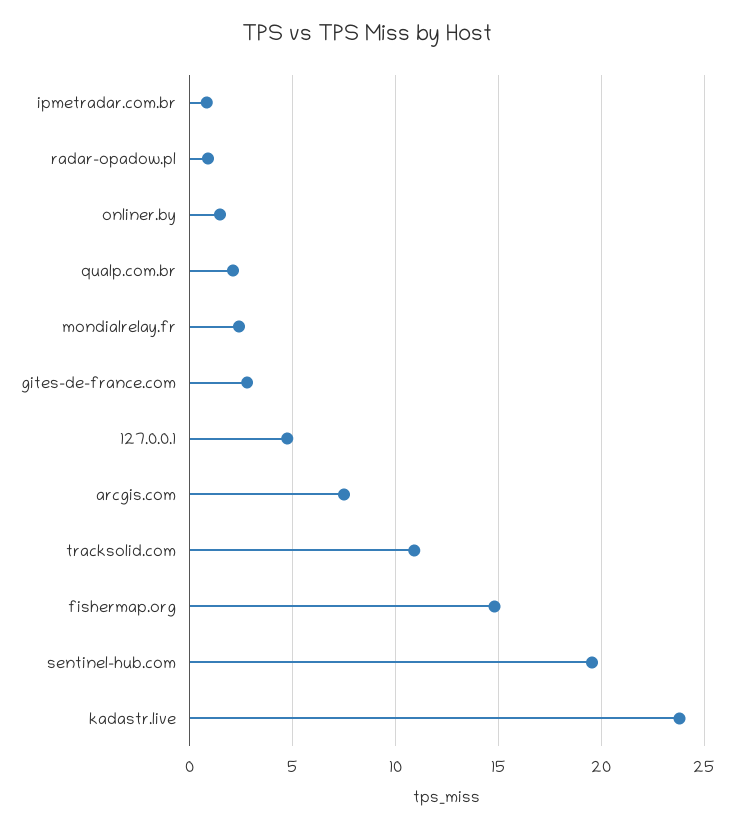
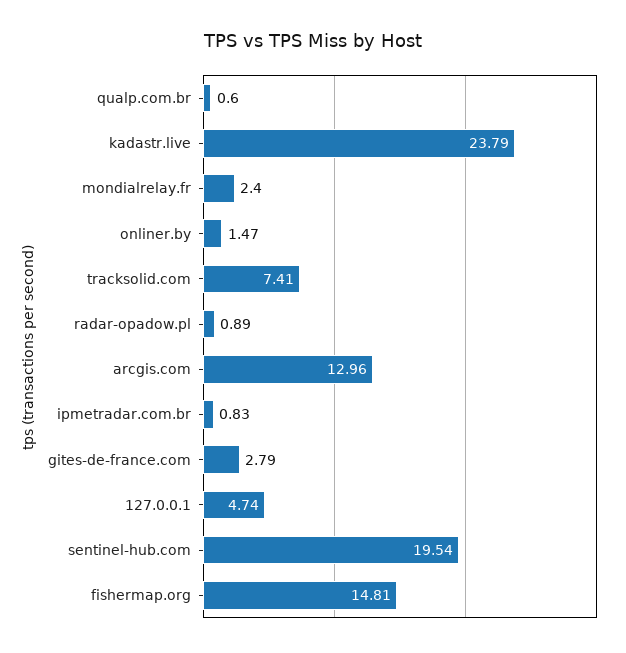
qualp.com.br: 2 -> 0.6
arcgis.com: 7.5 -> 12.96
tracksolid.com: 11 -> 7.41

